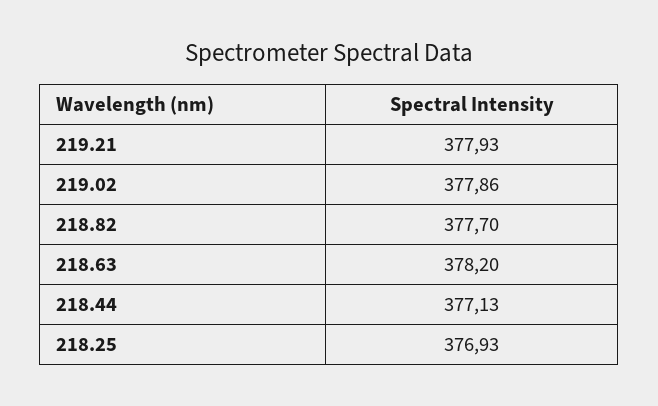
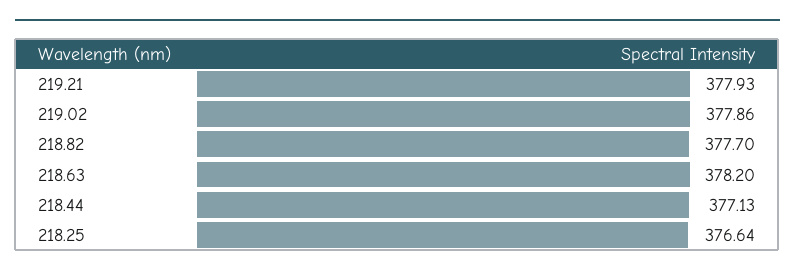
218.25: 376.93 -> 376.64

